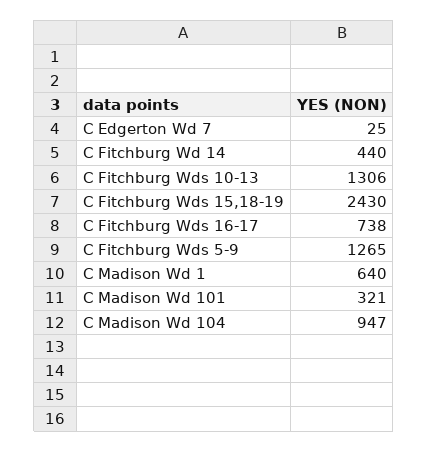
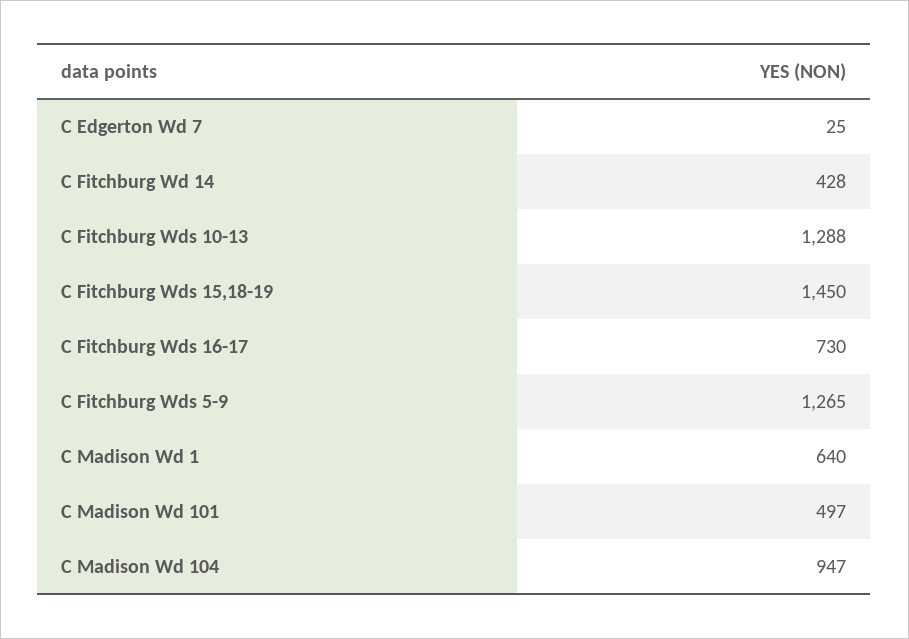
C Fitchburg Wd 14: 440 -> 428
C Fitchburg Wds 10-13: 1306 -> 1288
C Fitchburg Wds 15,18-19: 2430 -> 1450
C Fitchburg Wds 16-17: 738 -> 730
C Madison Wd 101: 321 -> 497

